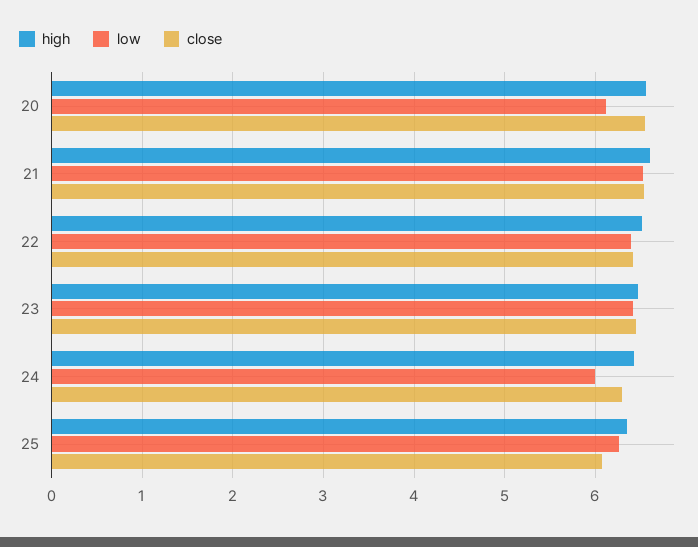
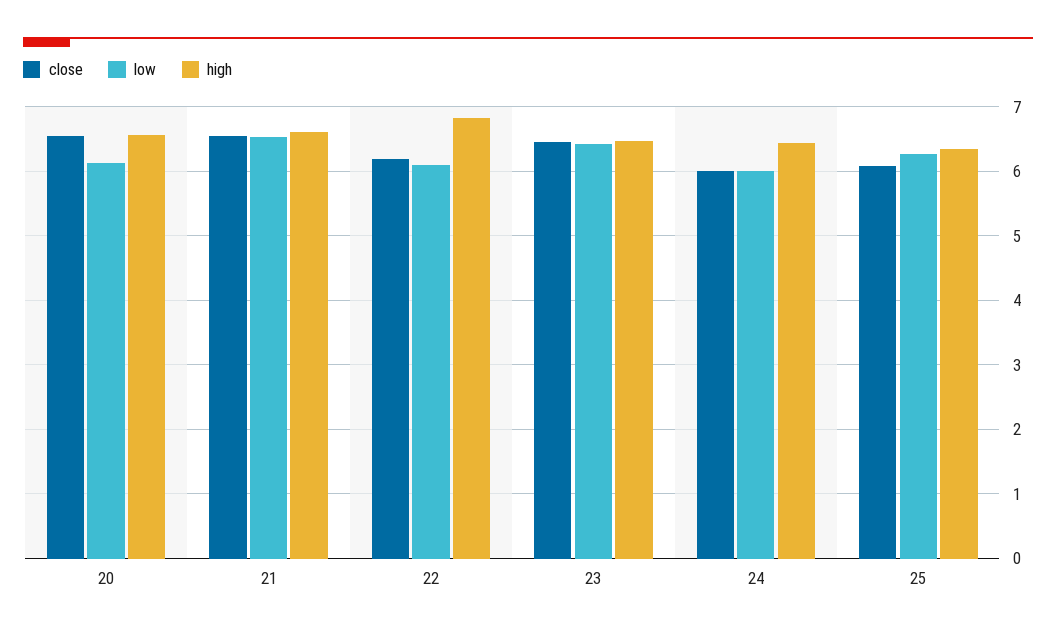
high, 22: 6.5 -> 6.8
low, 22: 6.4 -> 6.1
close, 22: 6.4 -> 6.2
close, 24: 6.3 -> 6

